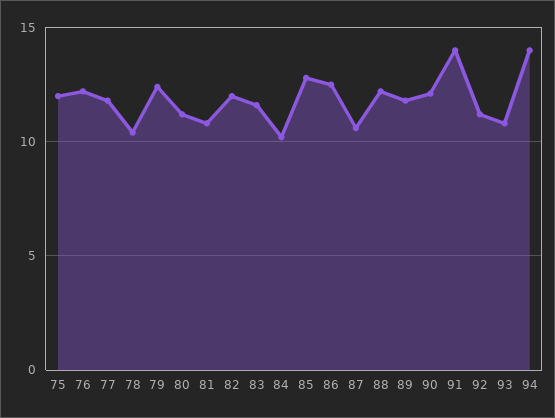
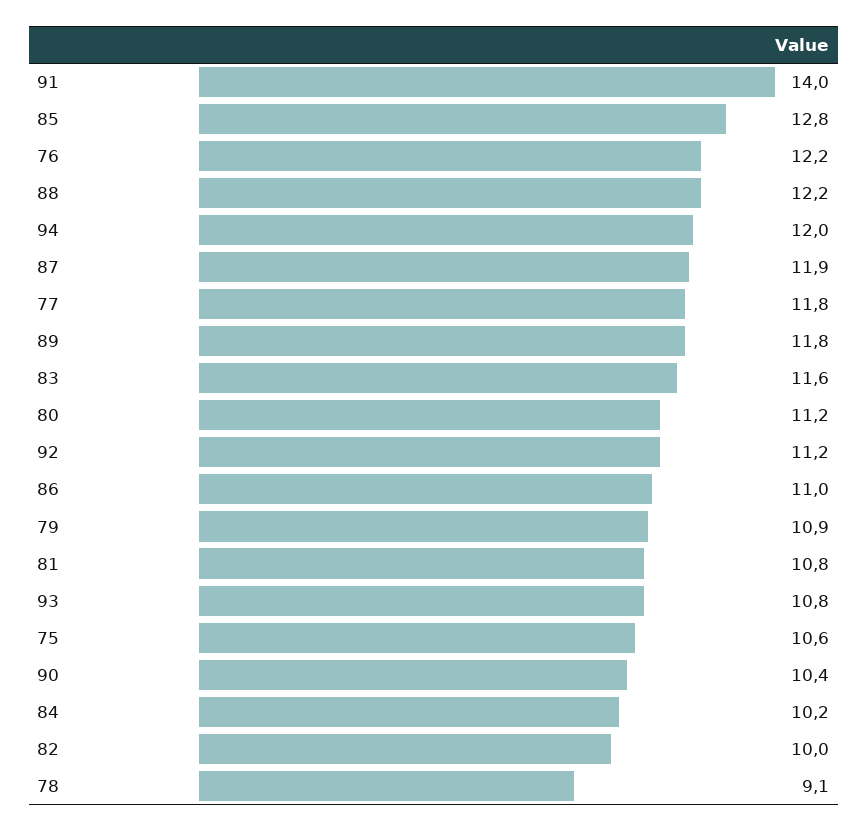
75: 12 -> 10.6
78: 10.5 -> 9.1
79: 12.5 -> 10.9
82: 12 -> 10
86: 12.5 -> 11
87: 10.5 -> 11.9
90: 12 -> 10.4
94: 14 -> 12

